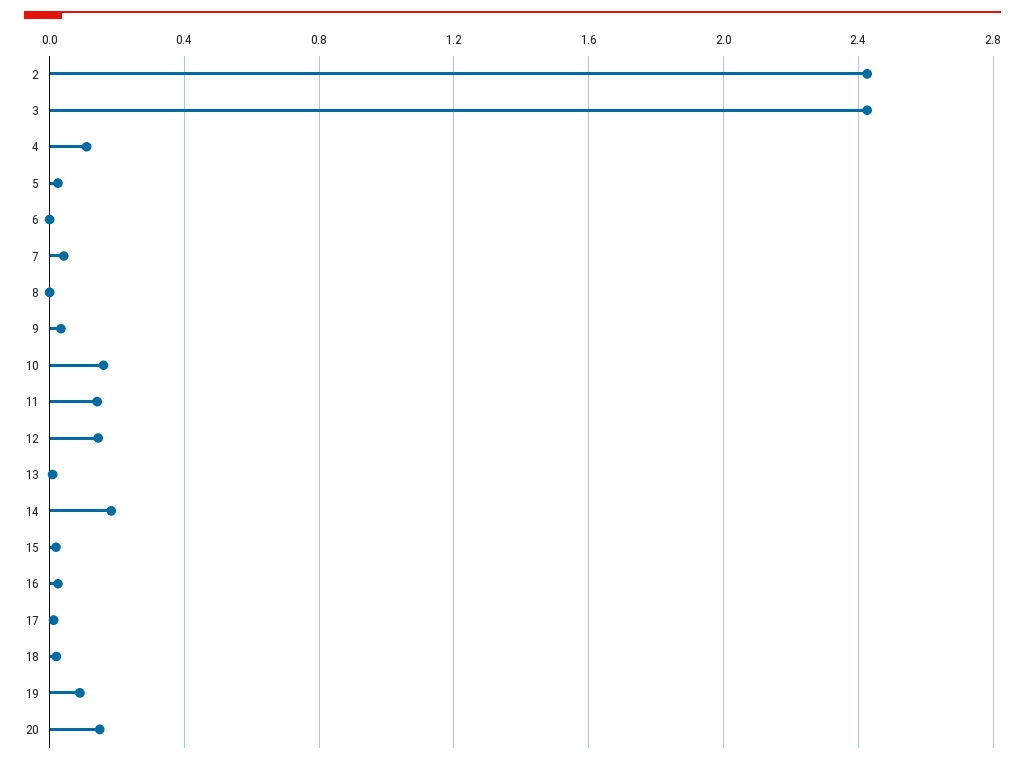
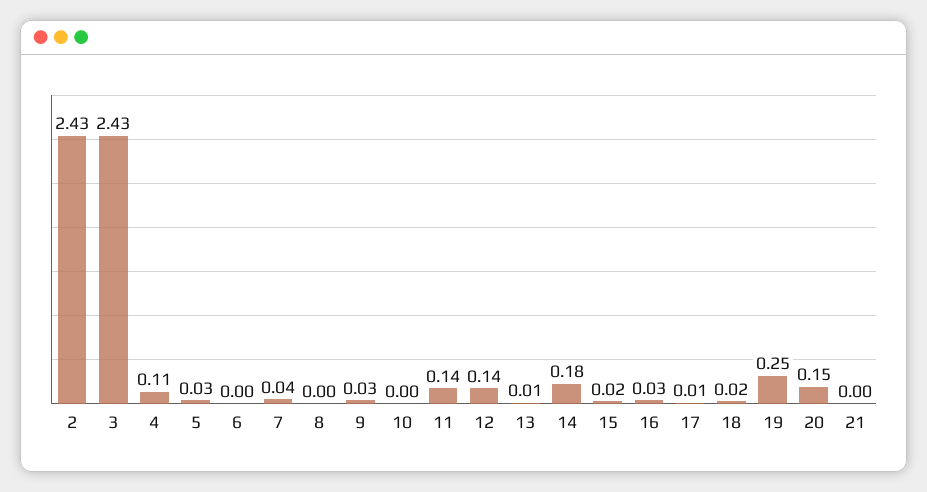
10: 0.15 -> 0
19: 0.1 -> 0.25
21: none -> 0

